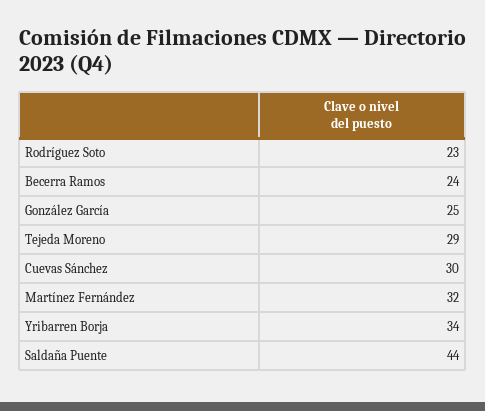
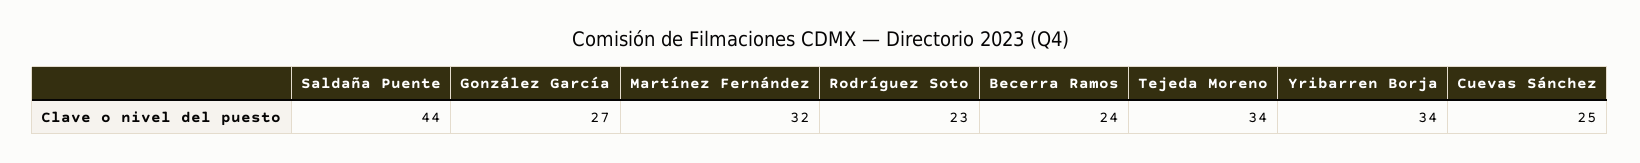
González García: 25 -> 27
Tejeda Moreno: 29 -> 34
Cuevas Sánchez: 30 -> 25

